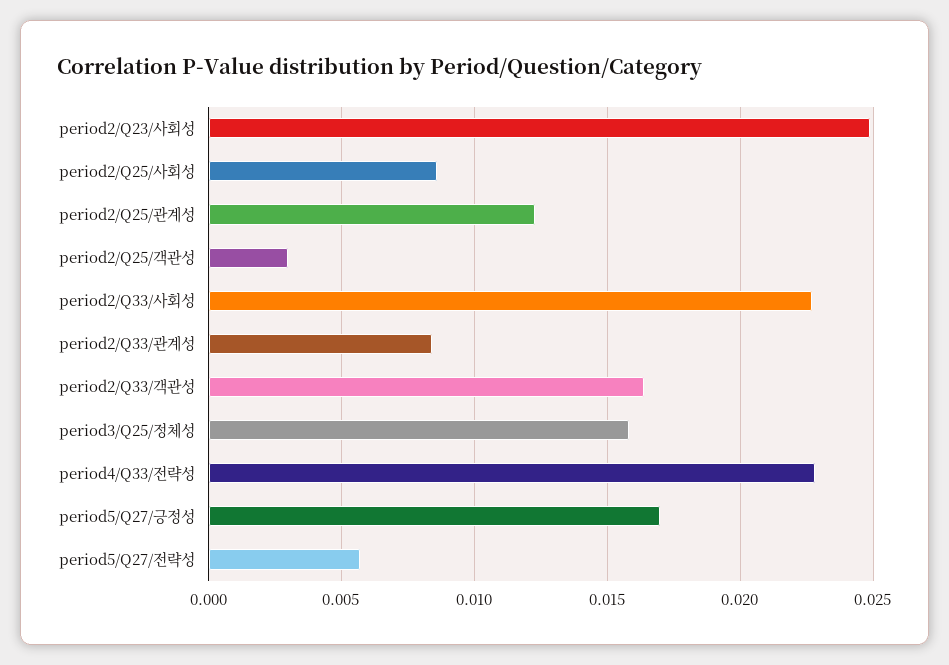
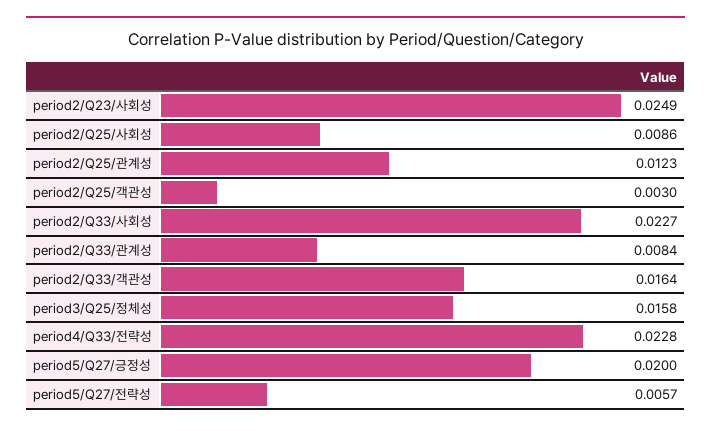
period5/Q27/긍정성: 0.017 -> 0.02

